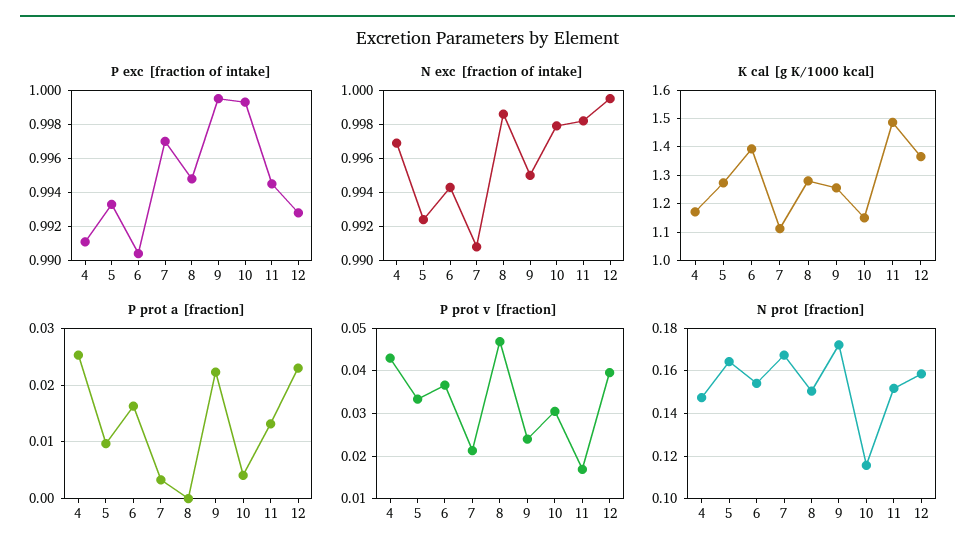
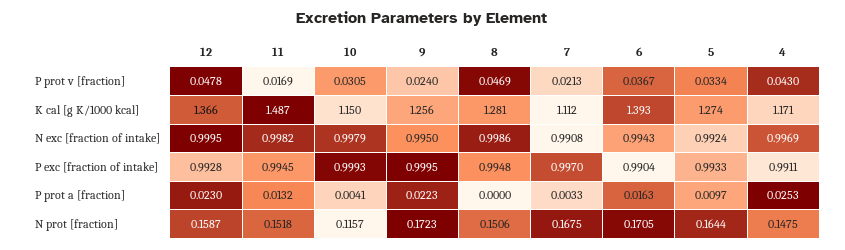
P prot v [fraction], 12: 0.04 -> 0.0478
N prot [fraction], 6: 0.155 -> 0.1705

